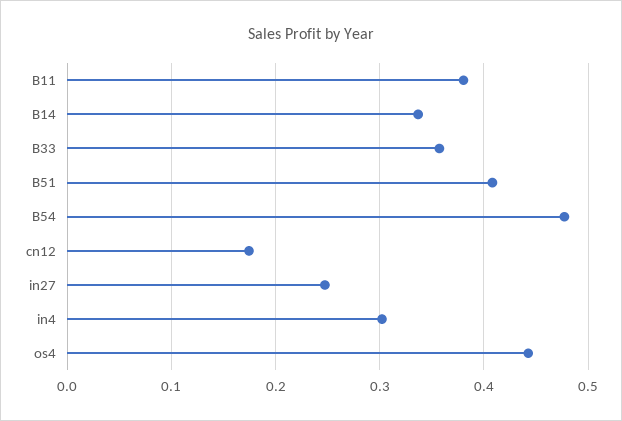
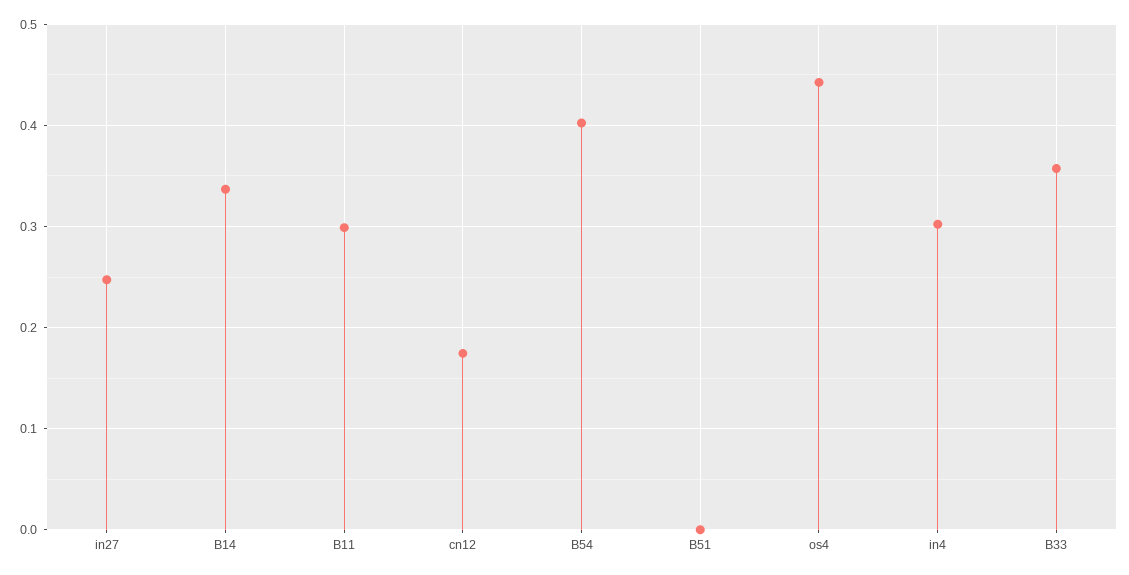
B11: 0.38 -> 0.3
B51: 0.41 -> 0
B54: 0.48 -> 0.4

